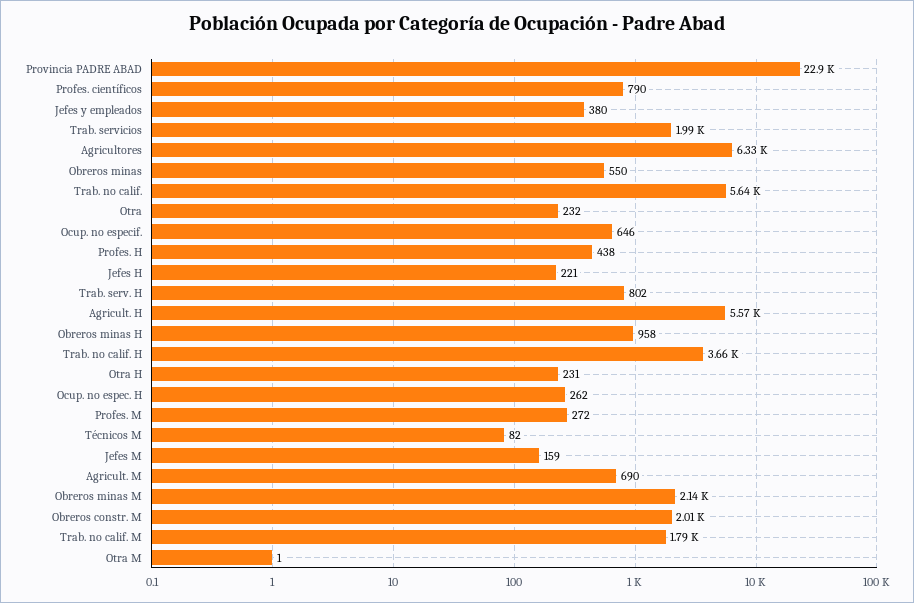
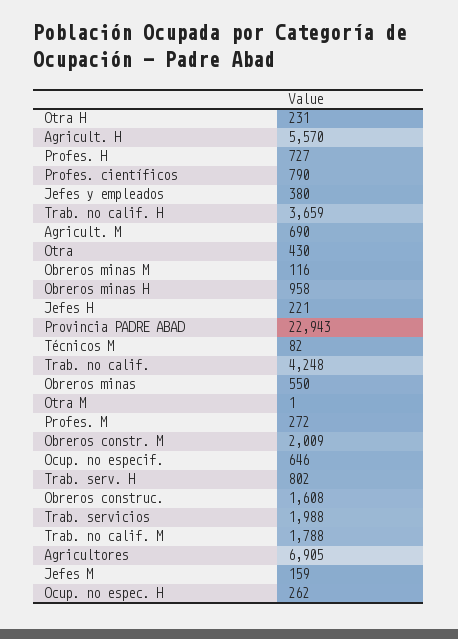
Agricultores: 6330 -> 6905
Trab. no calif.: 5640 -> 4248
Otra: 232 -> 430
Profes. H: 438 -> 727
Obreros minas M: 2140 -> 116
Obreros construc.: none -> 1608

